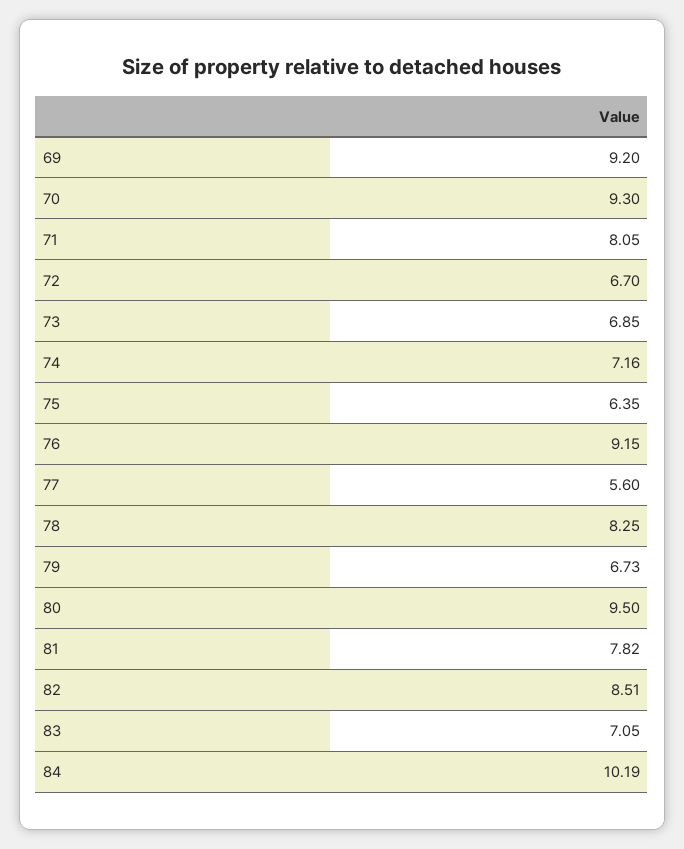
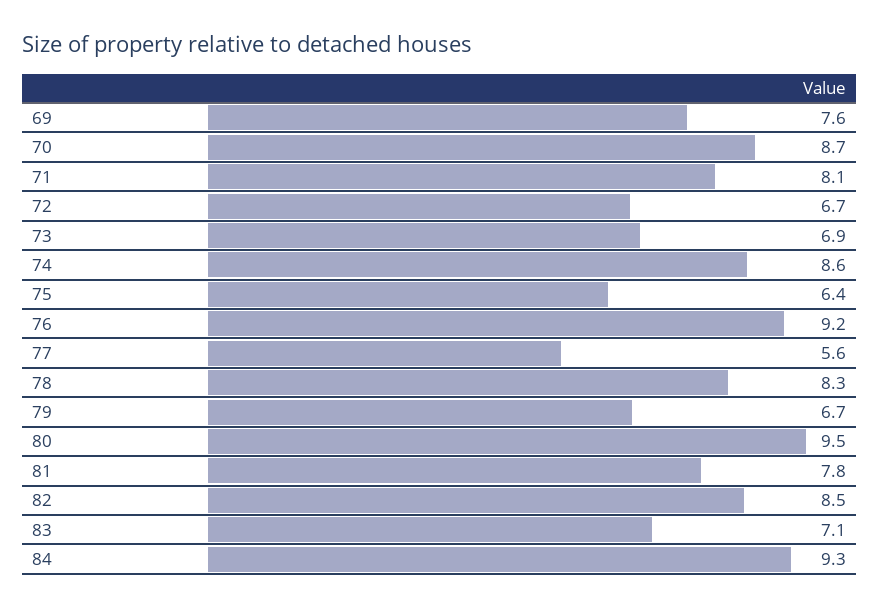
69: 9.2 -> 7.6
70: 9.3 -> 8.7
74: 7.16 -> 8.6
84: 10.19 -> 9.3

